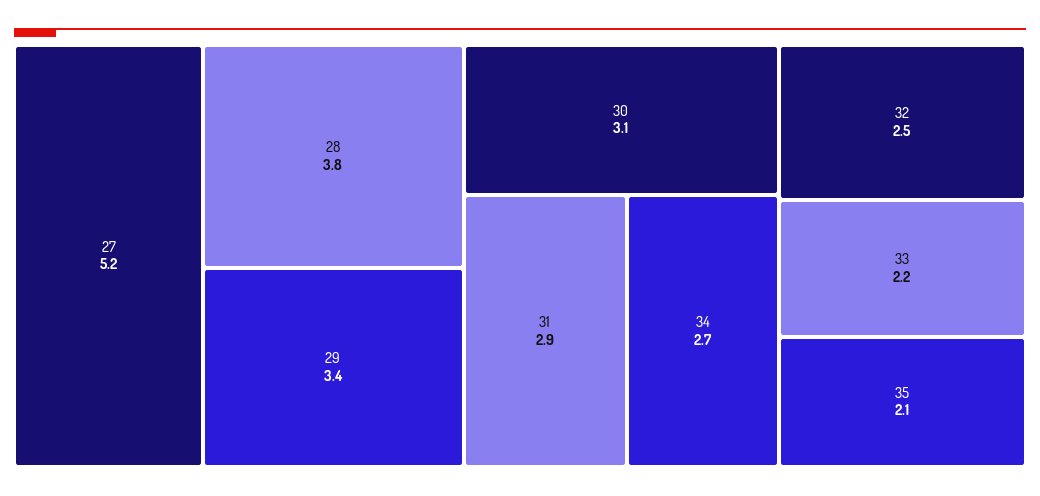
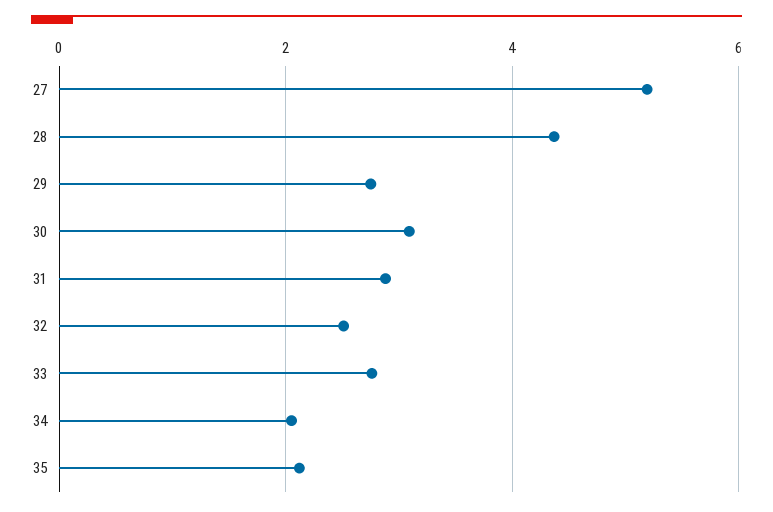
28: 3.8 -> 4.4
29: 3.4 -> 2.8
34: 2.7 -> 2
33: 2.2 -> 2.8

